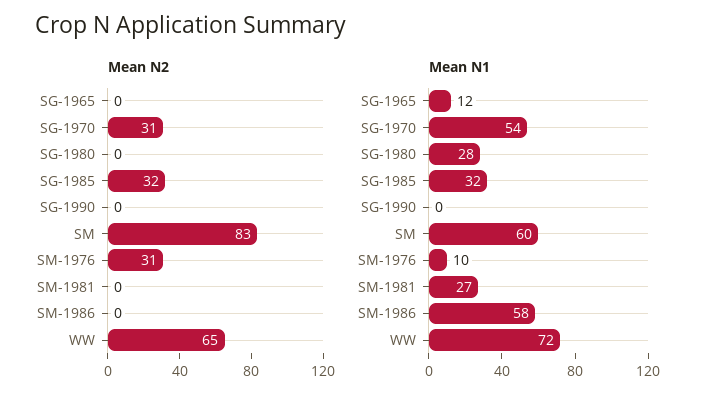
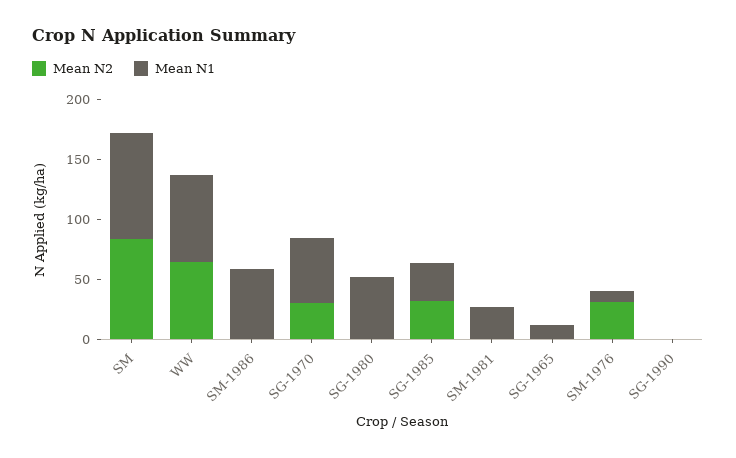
Mean N1, SG-1980: 28 -> 50
Mean N1, SM: 60 -> 90

